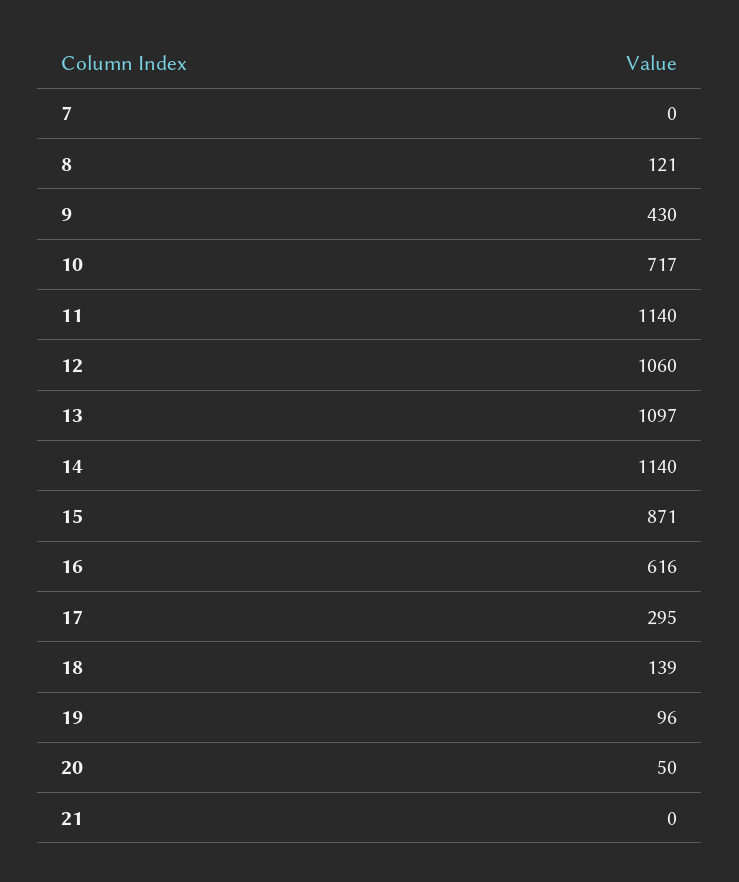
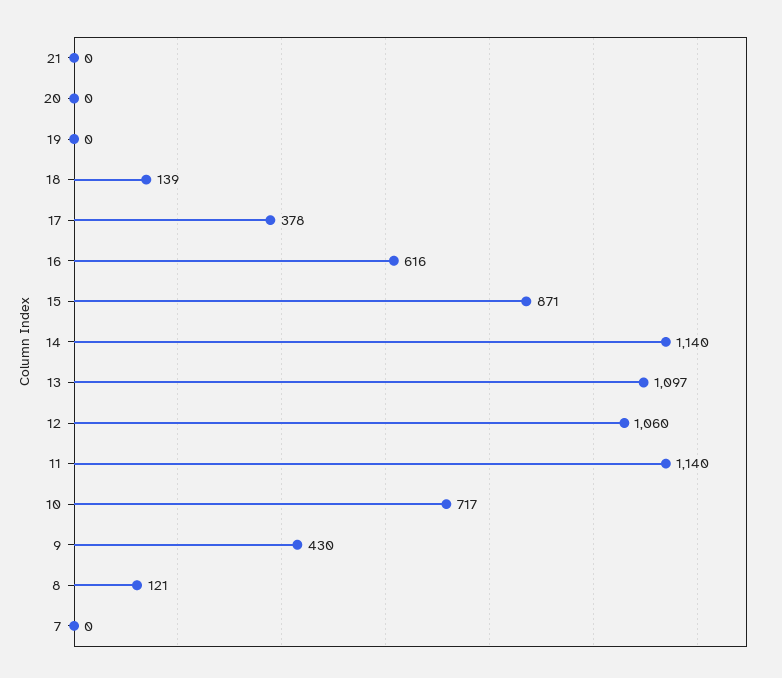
17: 295 -> 378
19: 96 -> 0
20: 50 -> 0

